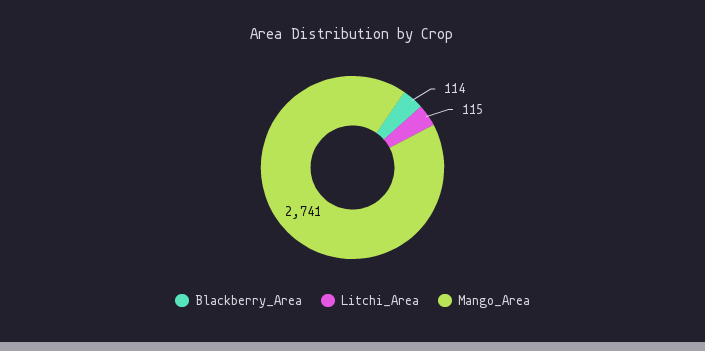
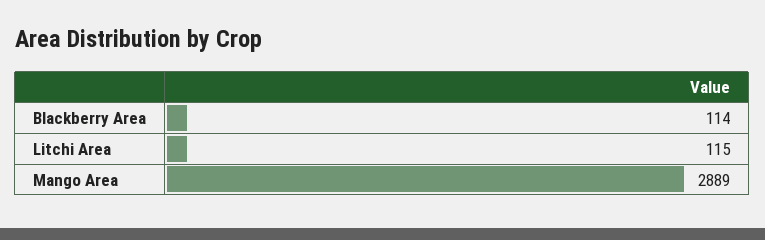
Mango_Area: 2741 -> 2889

